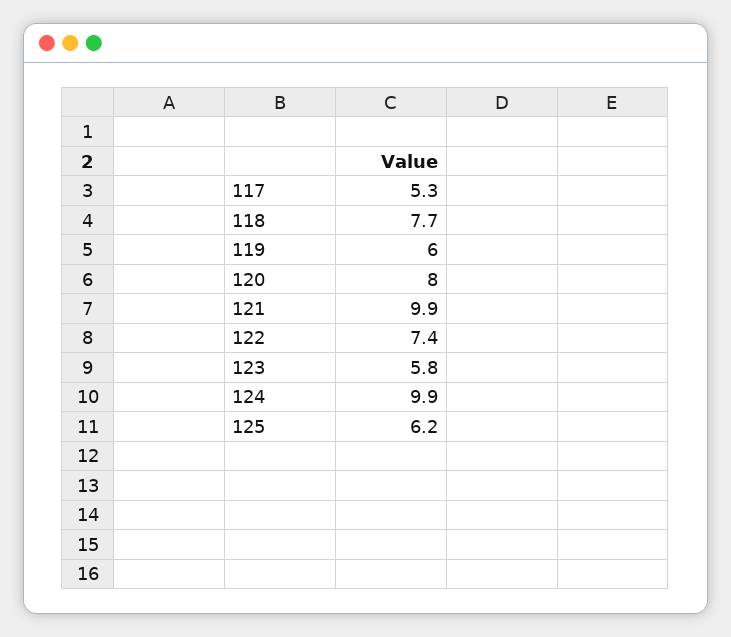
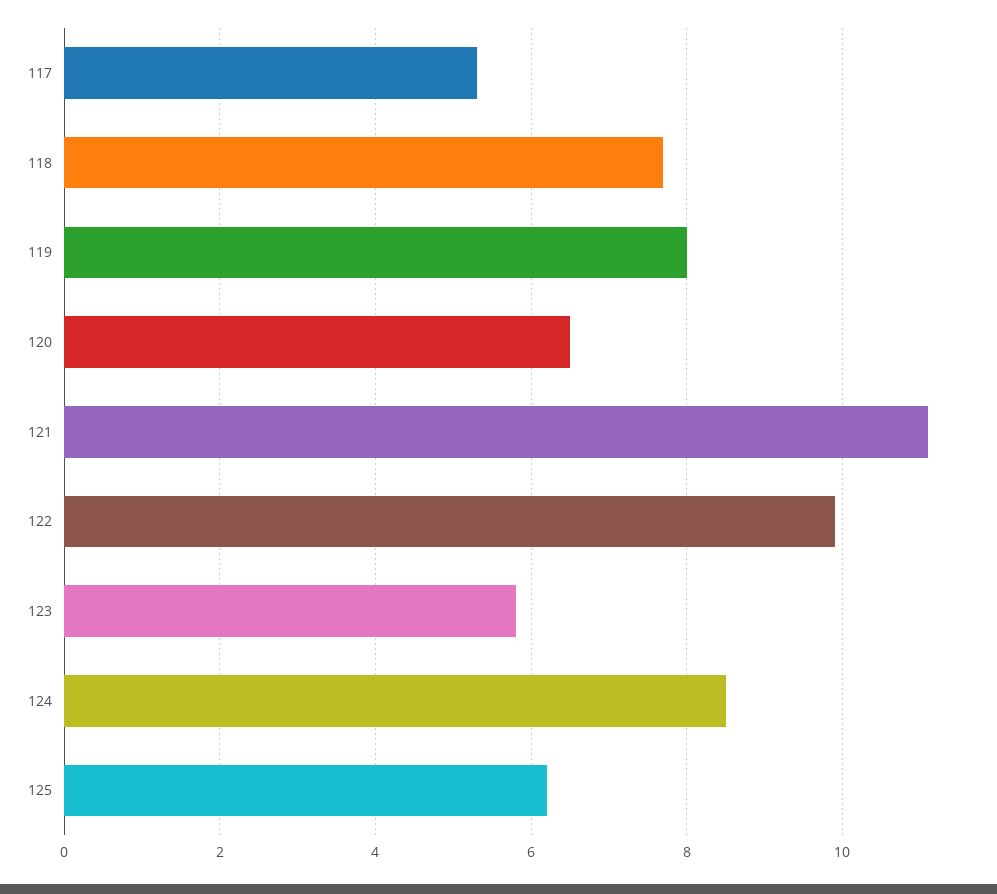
119: 6 -> 8
120: 8 -> 6.5
121: 9.9 -> 11
122: 7.4 -> 10
124: 9.9 -> 8.5

